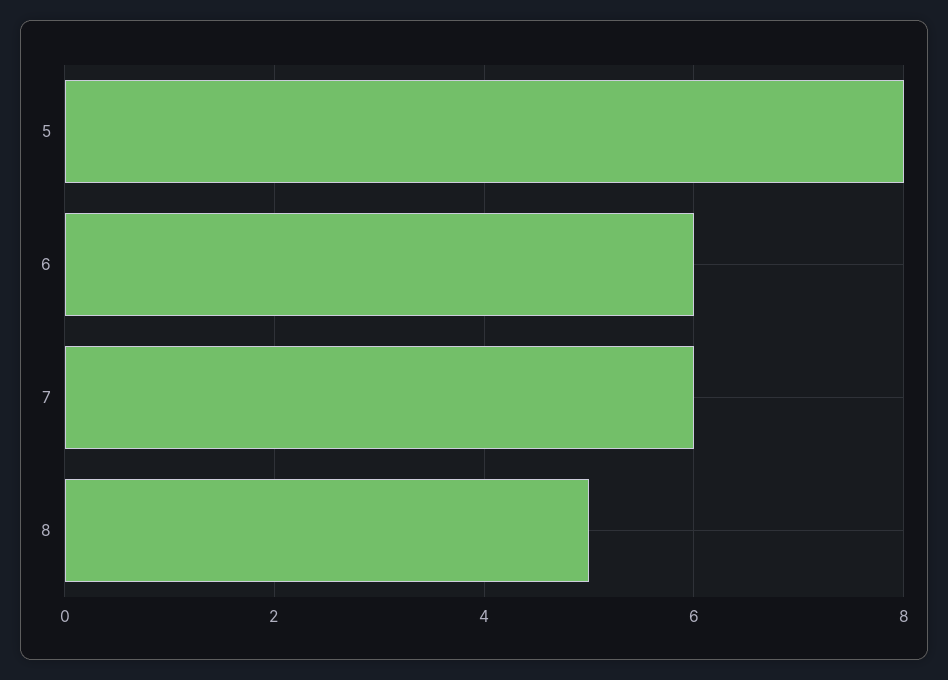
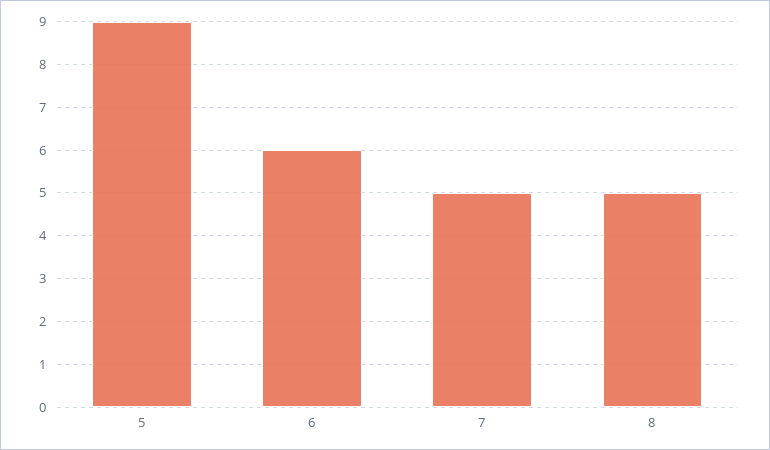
5: 8 -> 9
7: 6 -> 5

